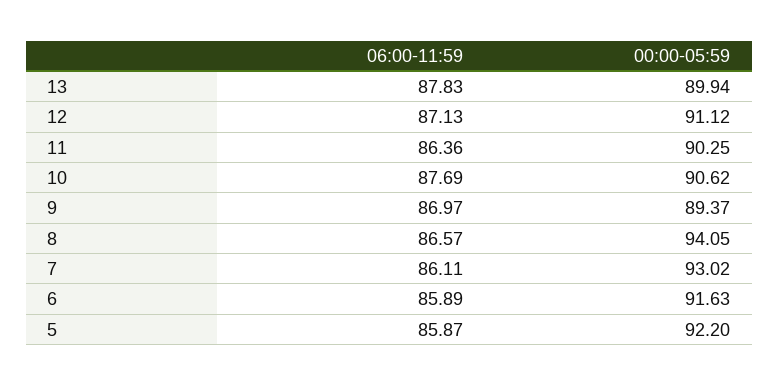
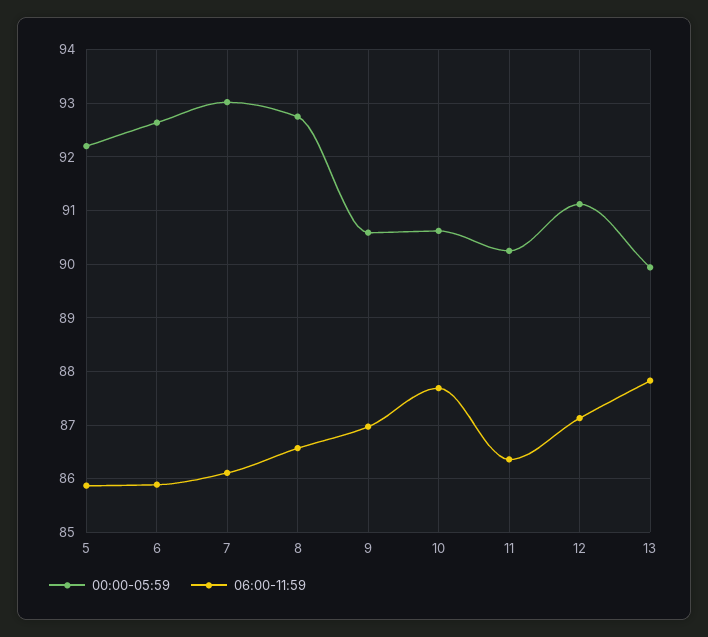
00:00-05:59, 9: 89.37 -> 90.6
00:00-05:59, 8: 94.05 -> 92.8
00:00-05:59, 6: 91.63 -> 92.6

